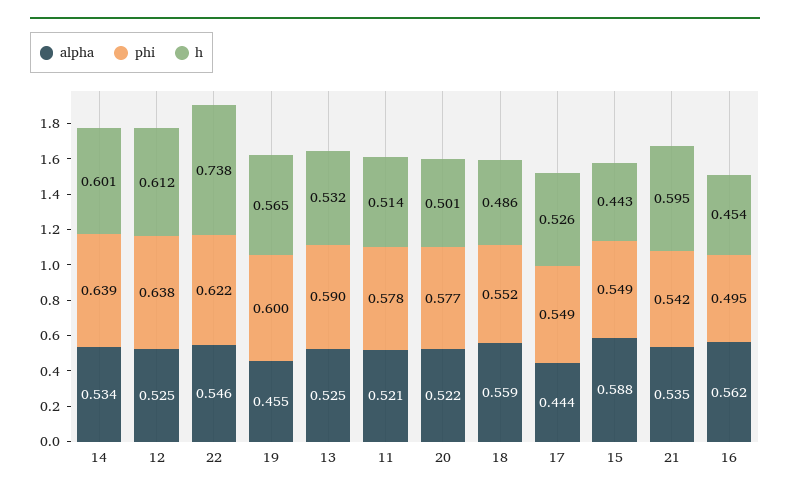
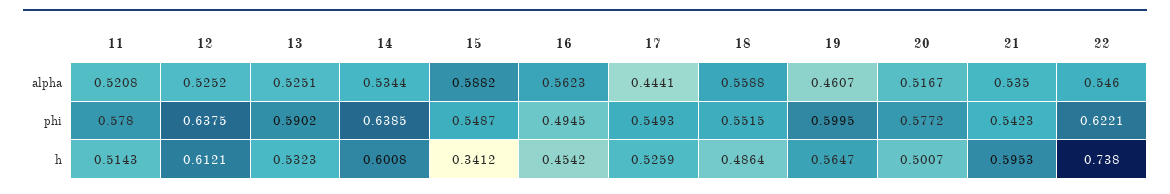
alpha, 19: 0.455 -> 0.4607
alpha, 20: 0.522 -> 0.5167
h, 15: 0.443 -> 0.3412

